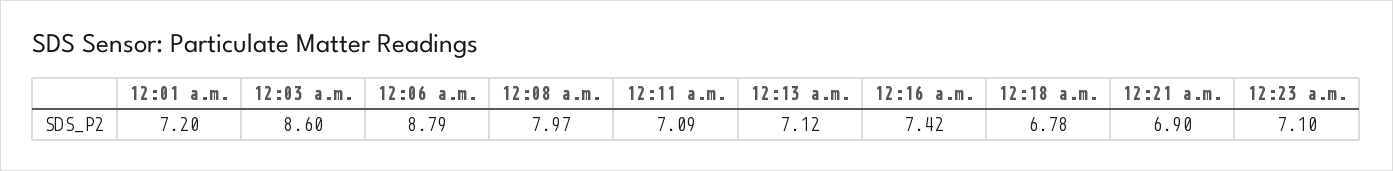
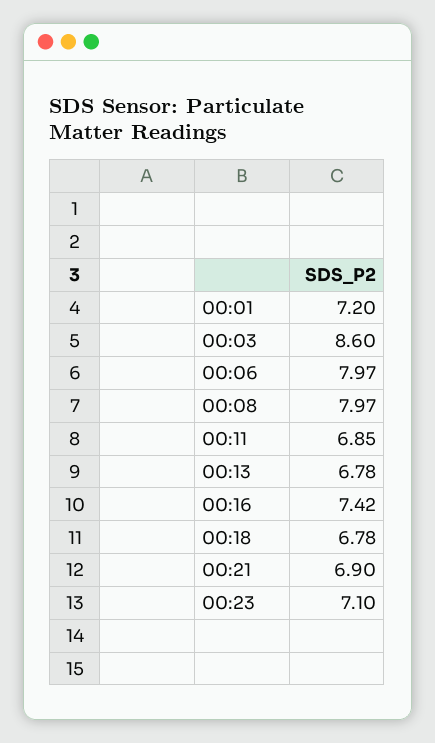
12:06 a.m.: 8.79 -> 7.97
12:11 a.m.: 7.09 -> 6.85
12:13 a.m.: 7.12 -> 6.78

